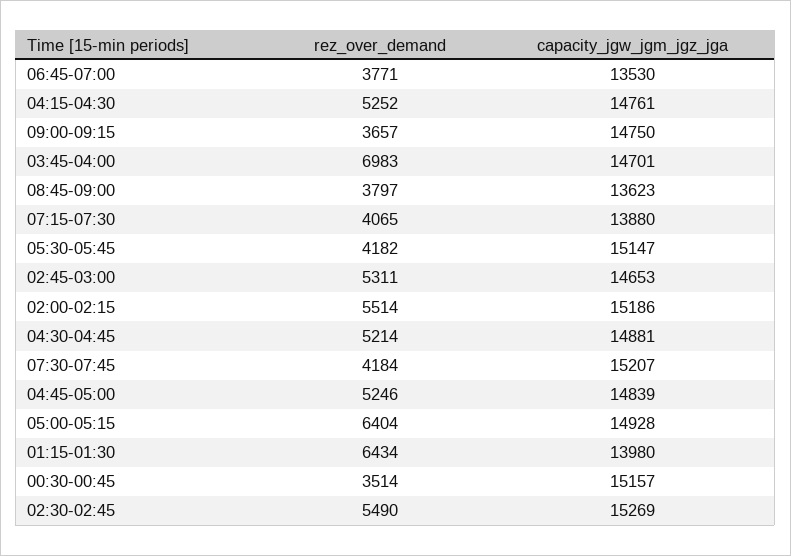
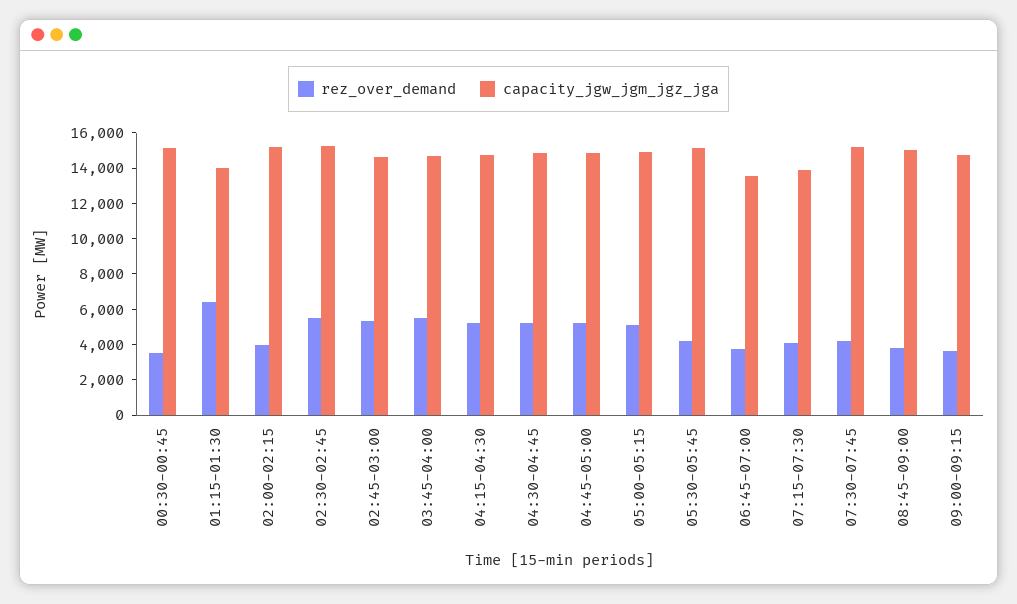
rez_over_demand, 03:45-04:00: 6983 -> 5500
capacity_jgw_jgm_jgz_jga, 08:45-09:00: 13623 -> 15000
rez_over_demand, 02:00-02:15: 5514 -> 4000
rez_over_demand, 05:00-05:15: 6404 -> 5000

